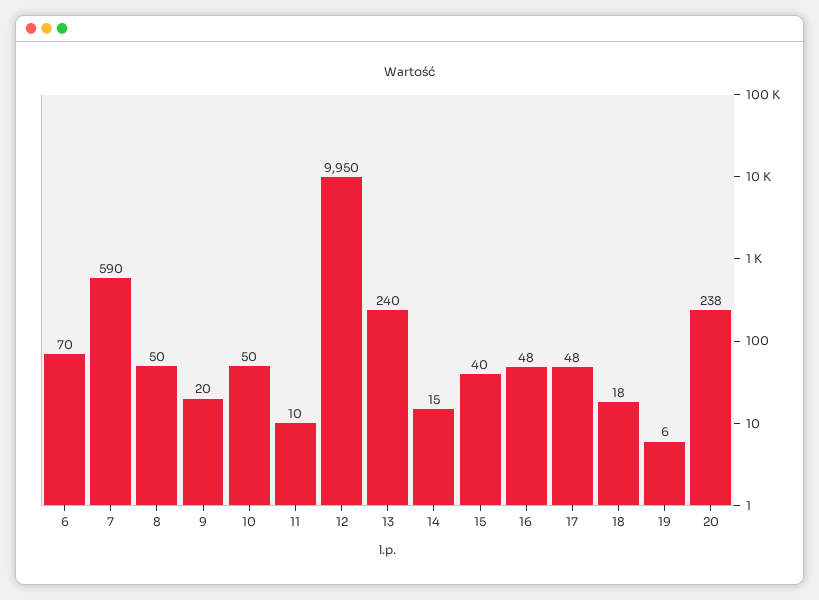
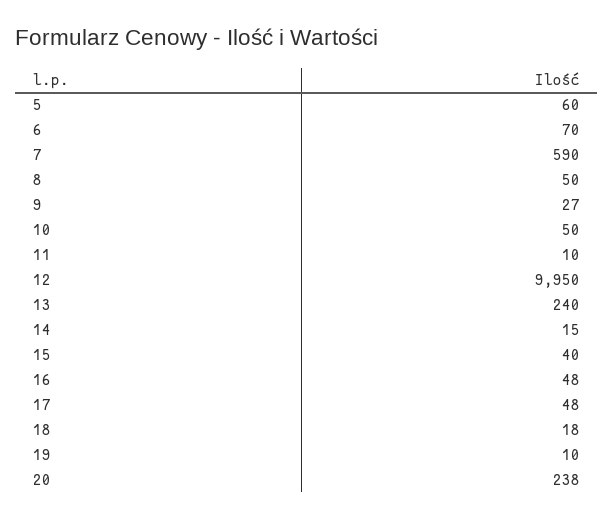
9: 20 -> 27
19: 6 -> 10
5: none -> 60

